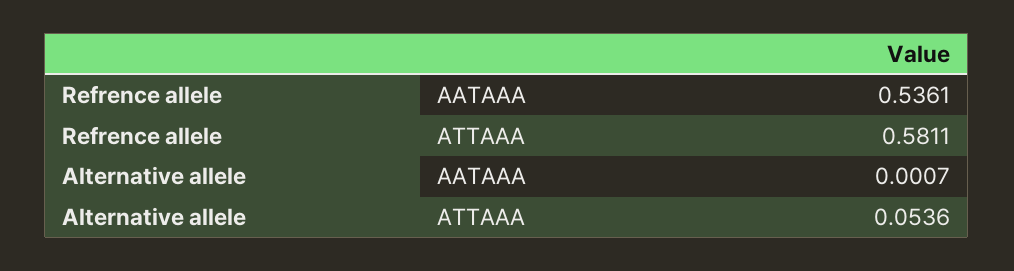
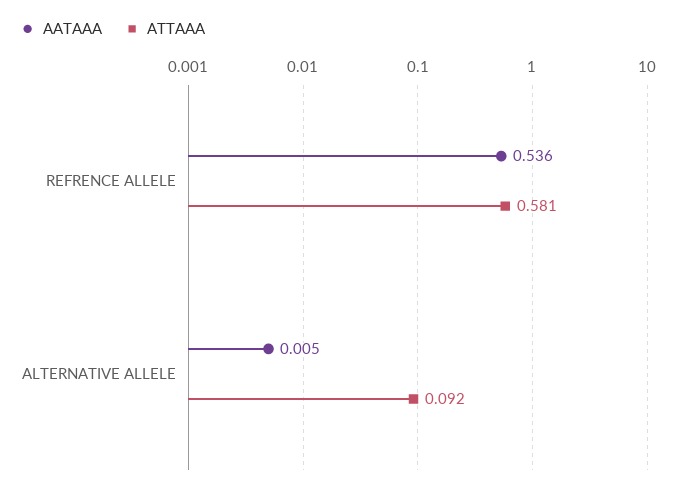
AATAAA, Alternative allele: 0.0007 -> 0.005
ATTAAA, Alternative allele: 0.0536 -> 0.092

